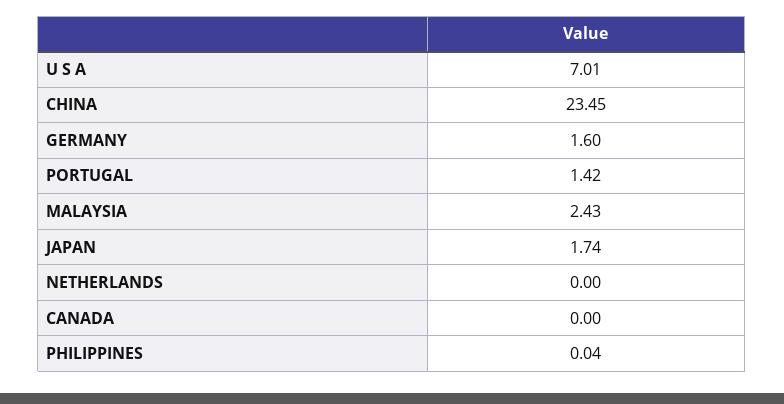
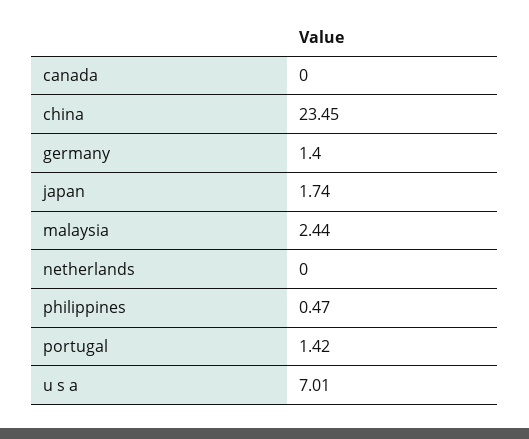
GERMANY: 1.6 -> 1.4
MALAYSIA: 2.43 -> 2.44
PHILIPPINES: 0.04 -> 0.47

